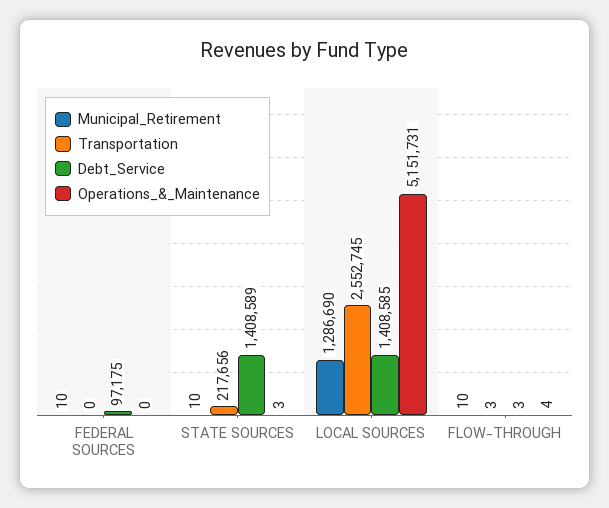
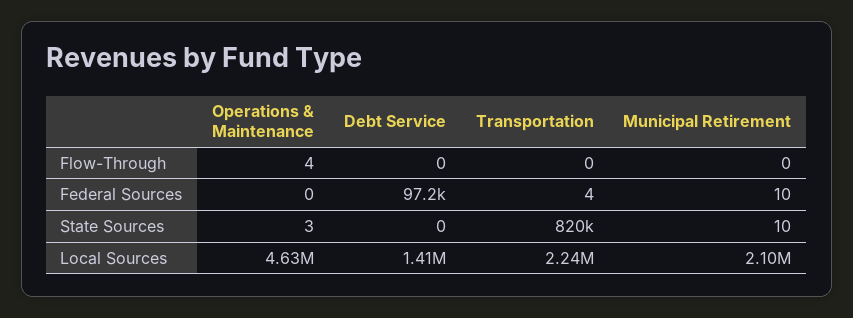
Transportation, FEDERAL SOURCES: 0 -> 4
Transportation, STATE SOURCES: 217656 -> 820000
Debt_Service, STATE SOURCES: 1408589 -> 0
Municipal_Retirement, LOCAL SOURCES: 1286690 -> 2100000
Transportation, LOCAL SOURCES: 2552745 -> 2240000
Operations_&_Maintenance, LOCAL SOURCES: 5151731 -> 4630000
Municipal_Retirement, FLOW-THROUGH: 10 -> 0
Transportation, FLOW-THROUGH: 3 -> 0
Debt_Service, FLOW-THROUGH: 3 -> 0

